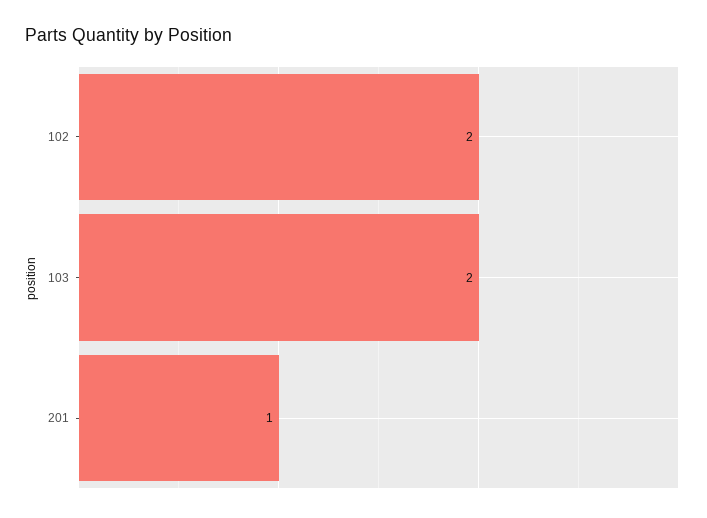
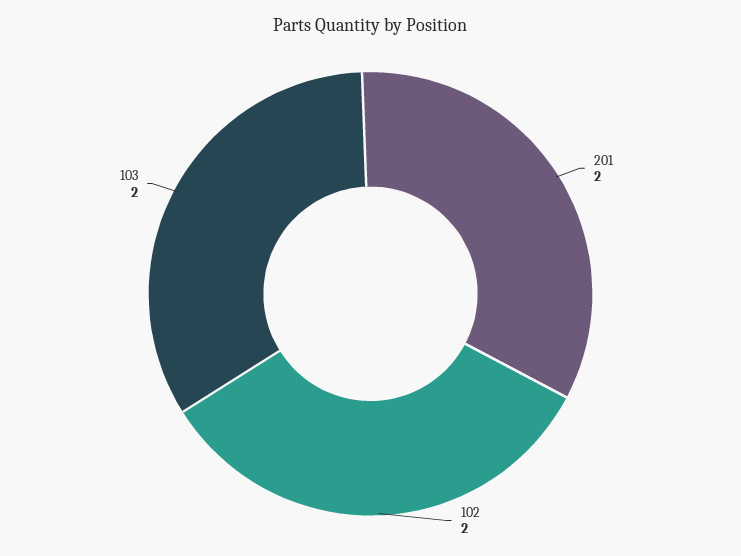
201: 1 -> 2

